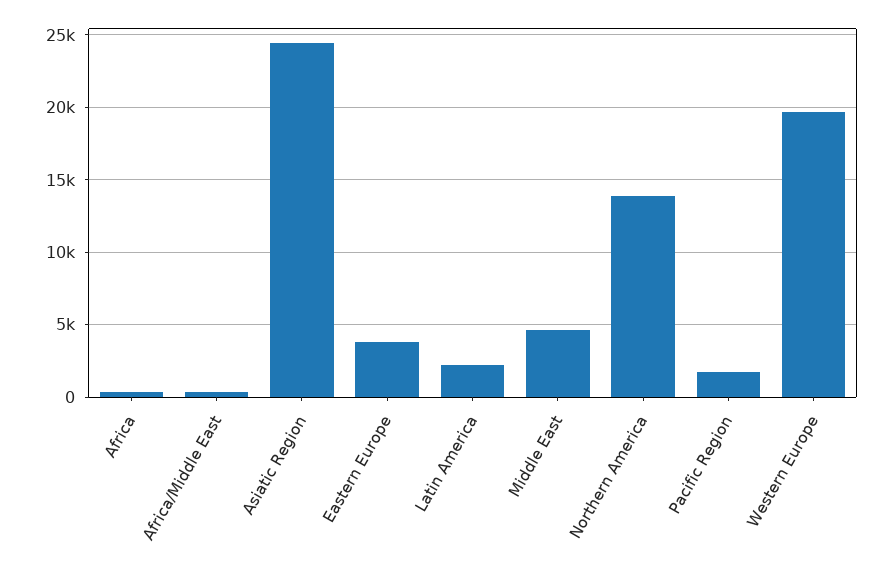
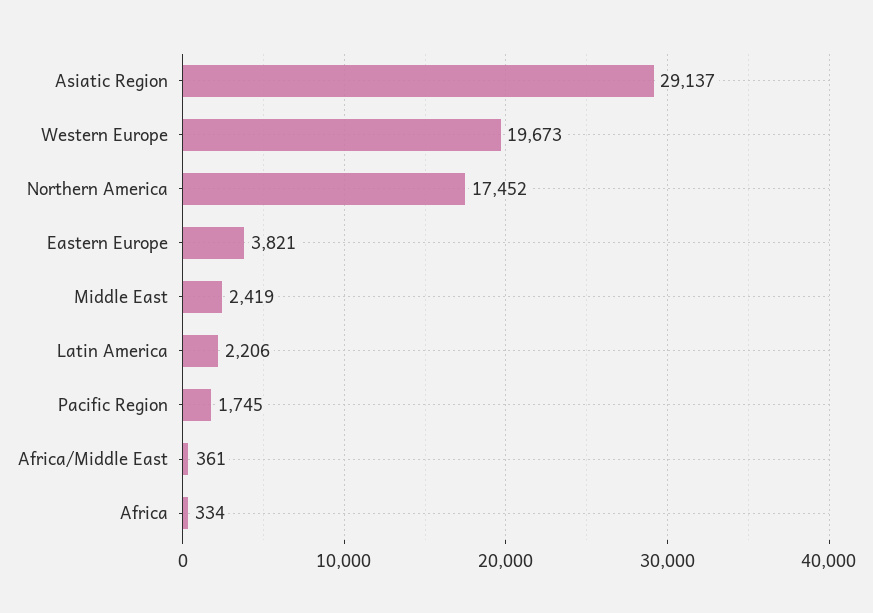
Asiatic Region: 24500 -> 29137
Middle East: 4500 -> 2419
Northern America: 14000 -> 17452

